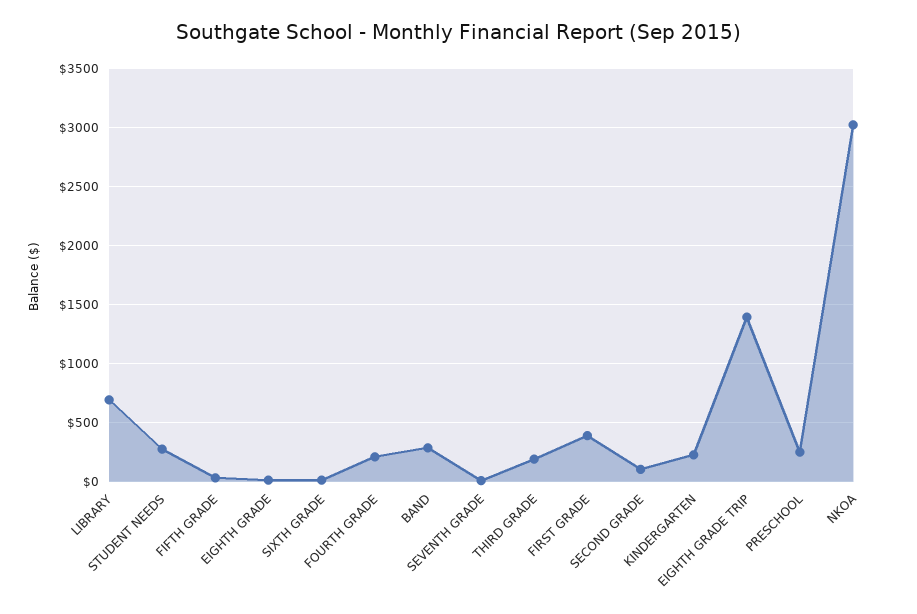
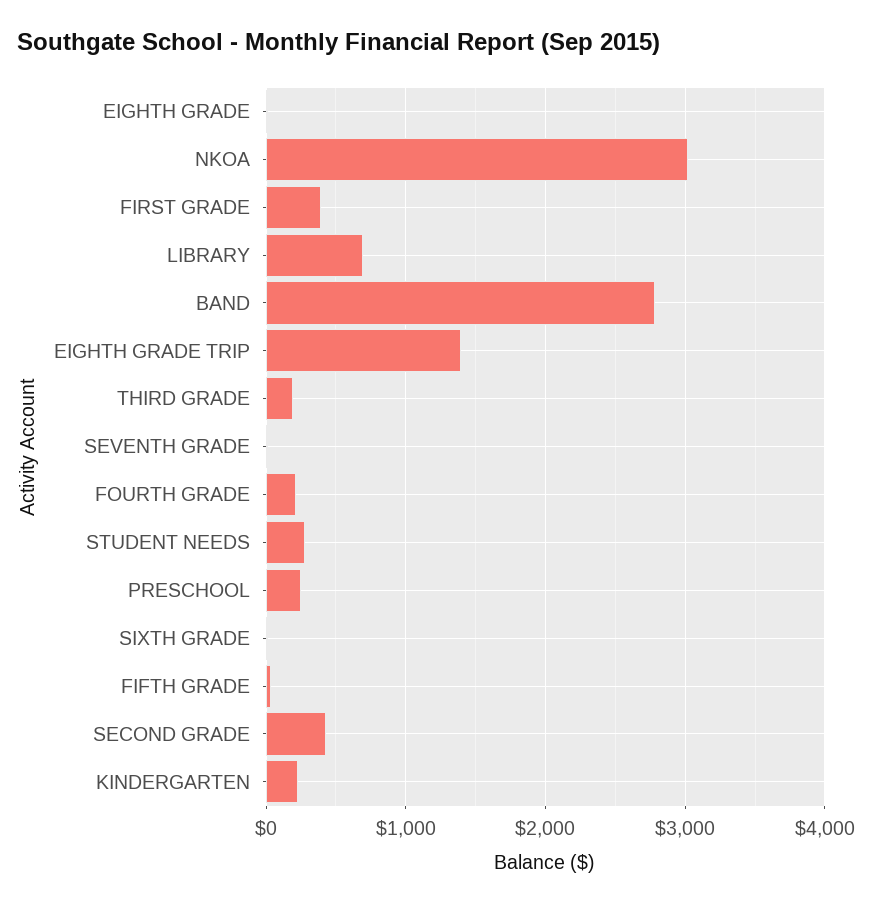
BAND: 300 -> 2800
SECOND GRADE: 100 -> 400

